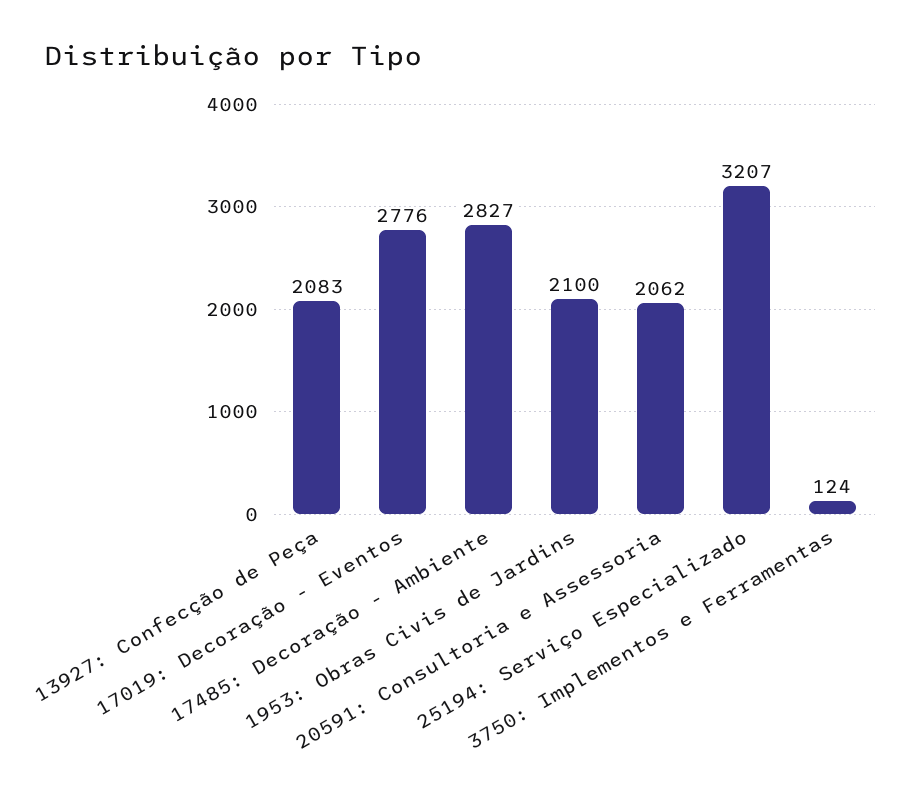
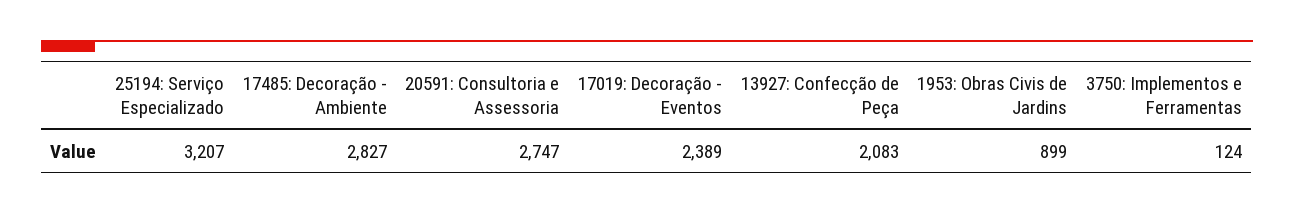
17019: Decoração - Eventos: 2776 -> 2389
1953: Obras Civis de Jardins: 2100 -> 899
20591: Consultoria e Assessoria: 2062 -> 2747

